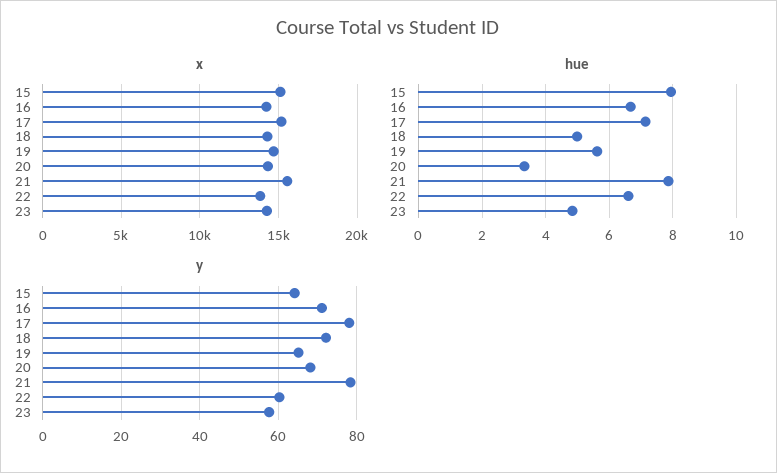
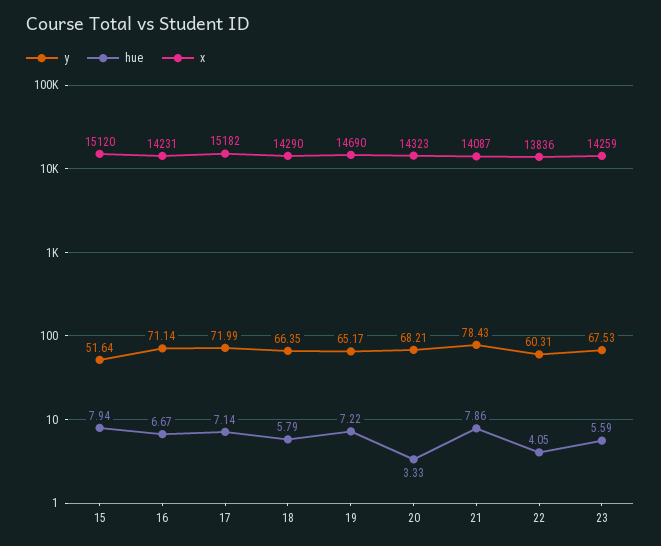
x, 21: 15500 -> 14087
hue, 18: 5 -> 5.79
hue, 19: 5.6 -> 7.22
hue, 22: 6.6 -> 4.05
hue, 23: 4.8 -> 5.59
y, 15: 64 -> 51.64
y, 17: 78 -> 71.99
y, 18: 72 -> 66.35
y, 23: 58 -> 67.53

